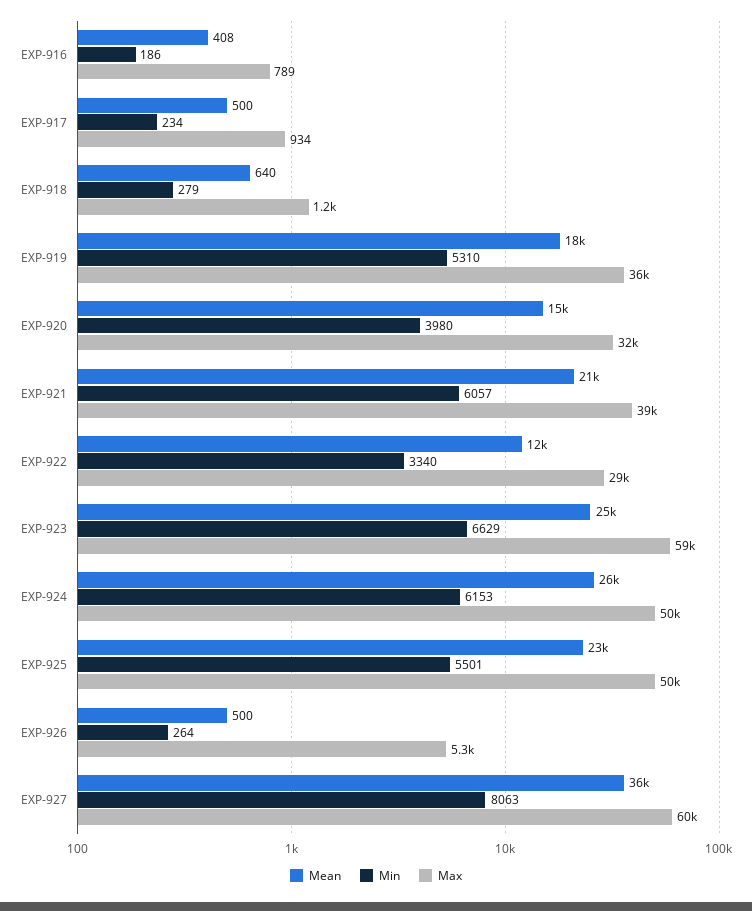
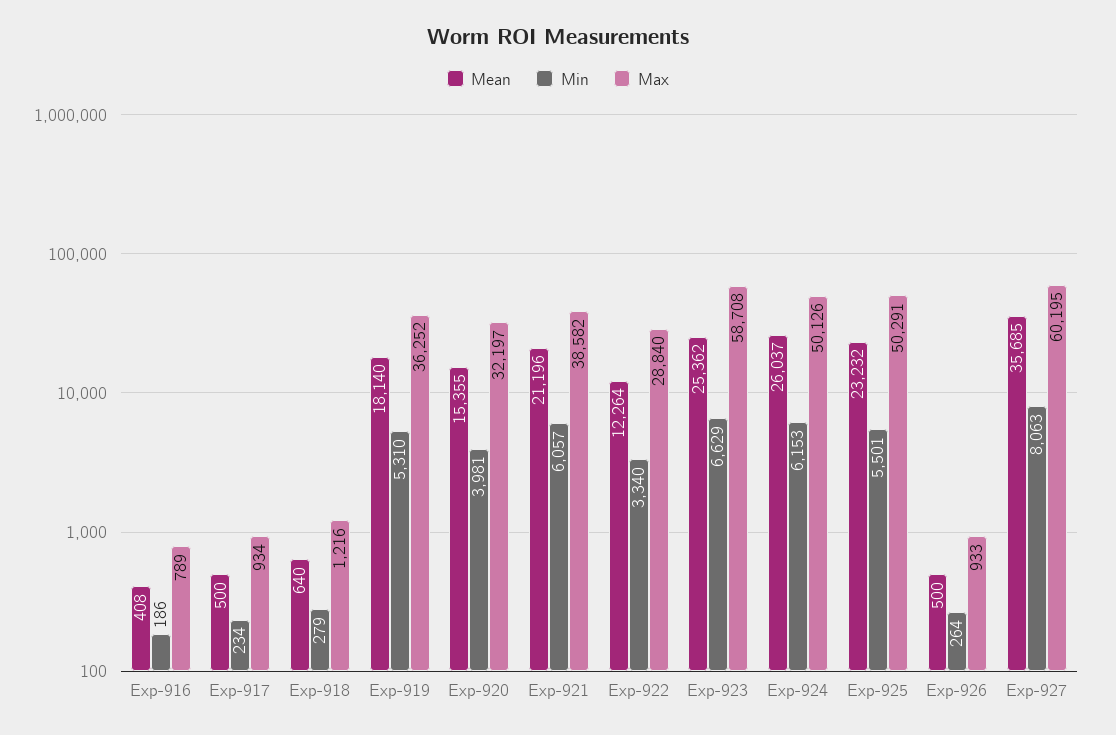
Min, EXP-920: 3980 -> 3981
Max, EXP-926: 5300 -> 933

